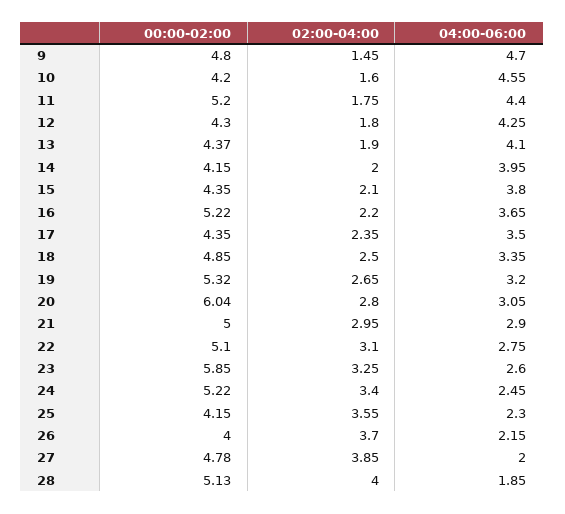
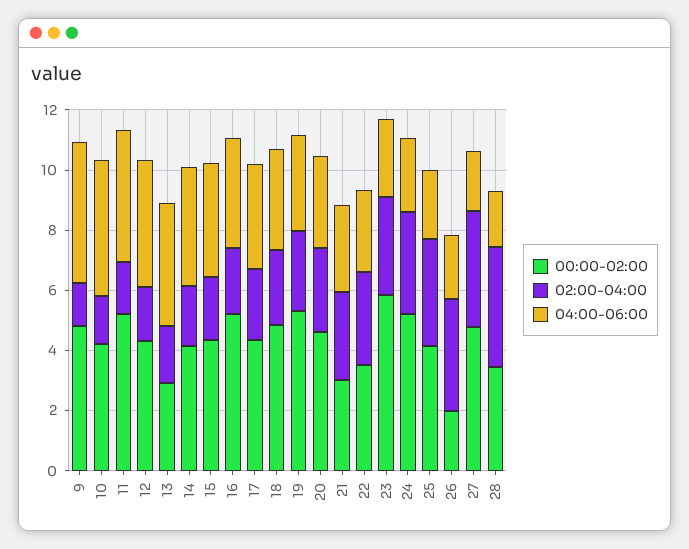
00:00-02:00, 13: 4.37 -> 3
00:00-02:00, 20: 6.04 -> 4.5
00:00-02:00, 21: 5 -> 3
00:00-02:00, 22: 5.1 -> 3.5
00:00-02:00, 26: 4 -> 2
00:00-02:00, 28: 5.13 -> 3.5

